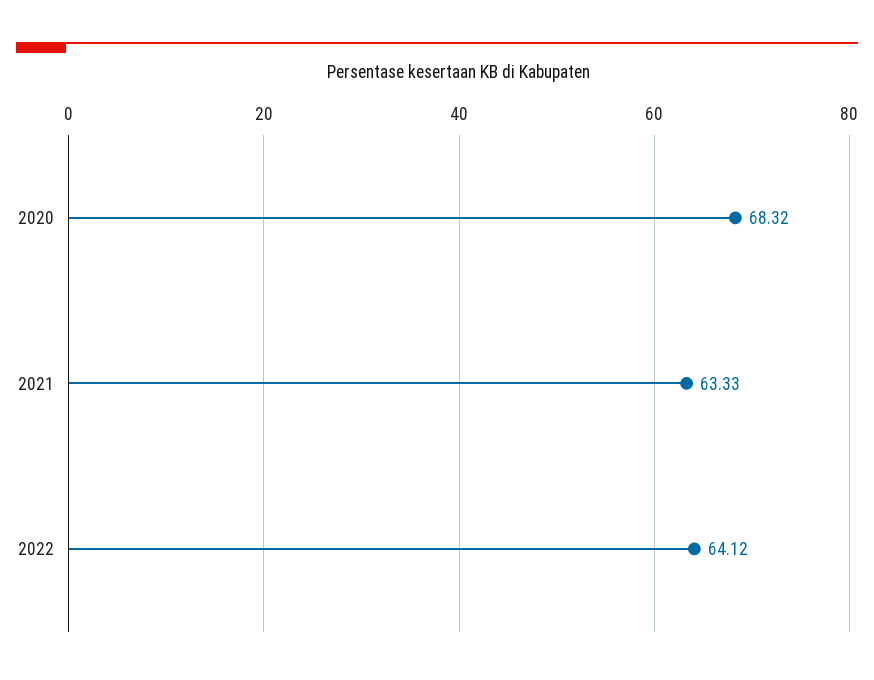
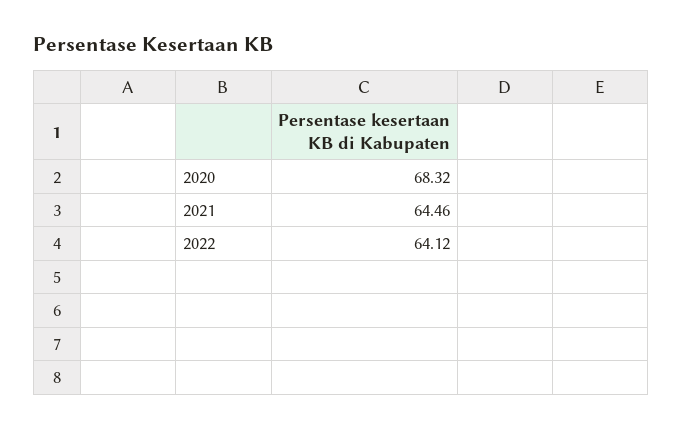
2021: 63.33 -> 64.46

